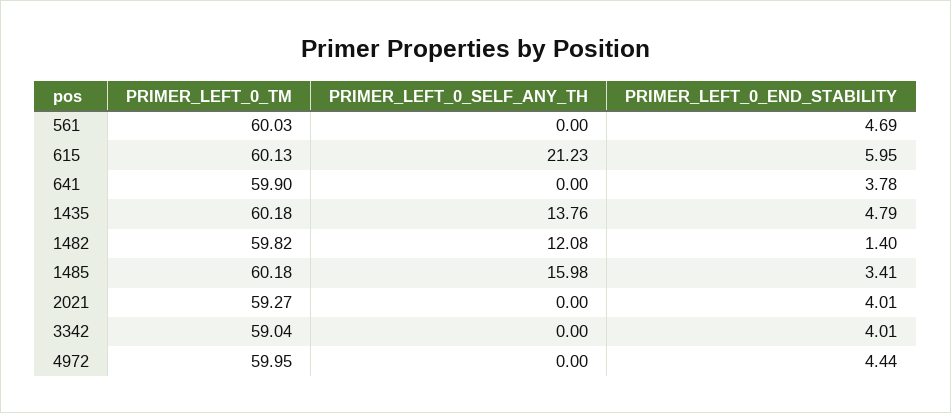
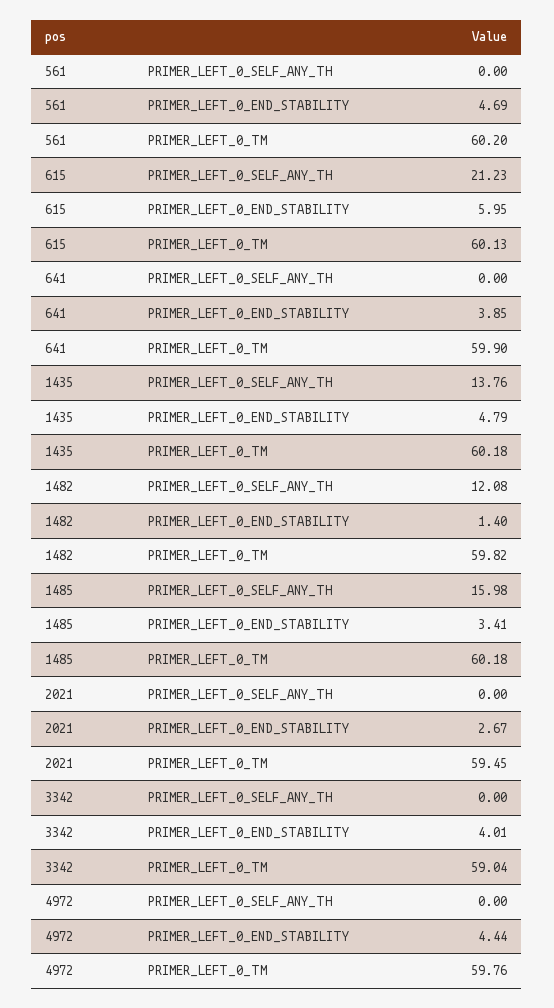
PRIMER_LEFT_0_TM, 561: 60.03 -> 60.2
PRIMER_LEFT_0_END_STABILITY, 641: 3.78 -> 3.85
PRIMER_LEFT_0_TM, 2021: 59.27 -> 59.45
PRIMER_LEFT_0_END_STABILITY, 2021: 4.01 -> 2.67
PRIMER_LEFT_0_TM, 4972: 59.95 -> 59.76

